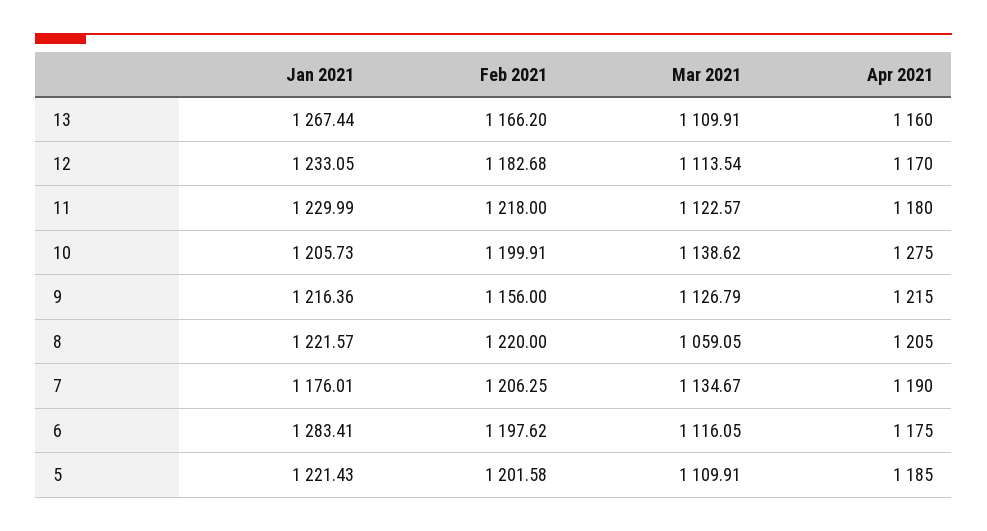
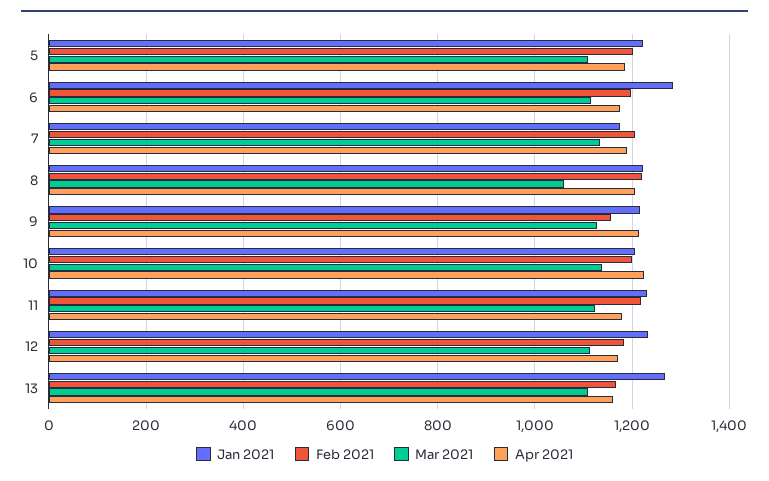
Apr 2021, 10: 1275 -> 1220

